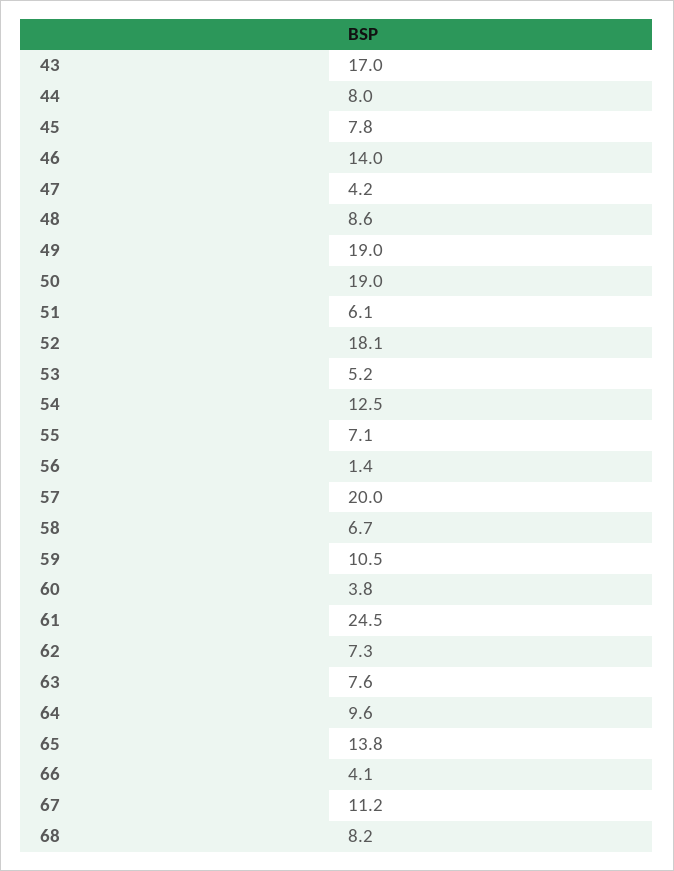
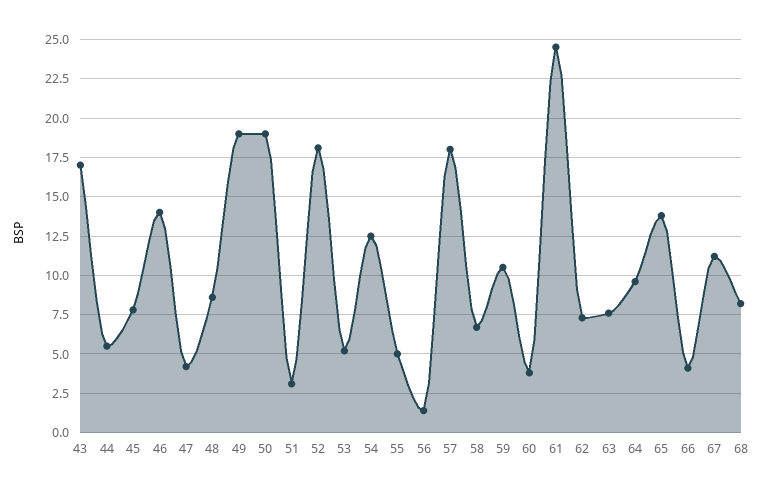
44: 8 -> 5.5
51: 6.1 -> 3
55: 7.1 -> 5
57: 20 -> 18

